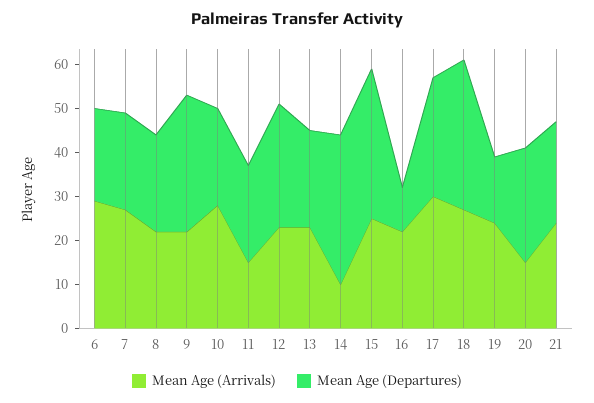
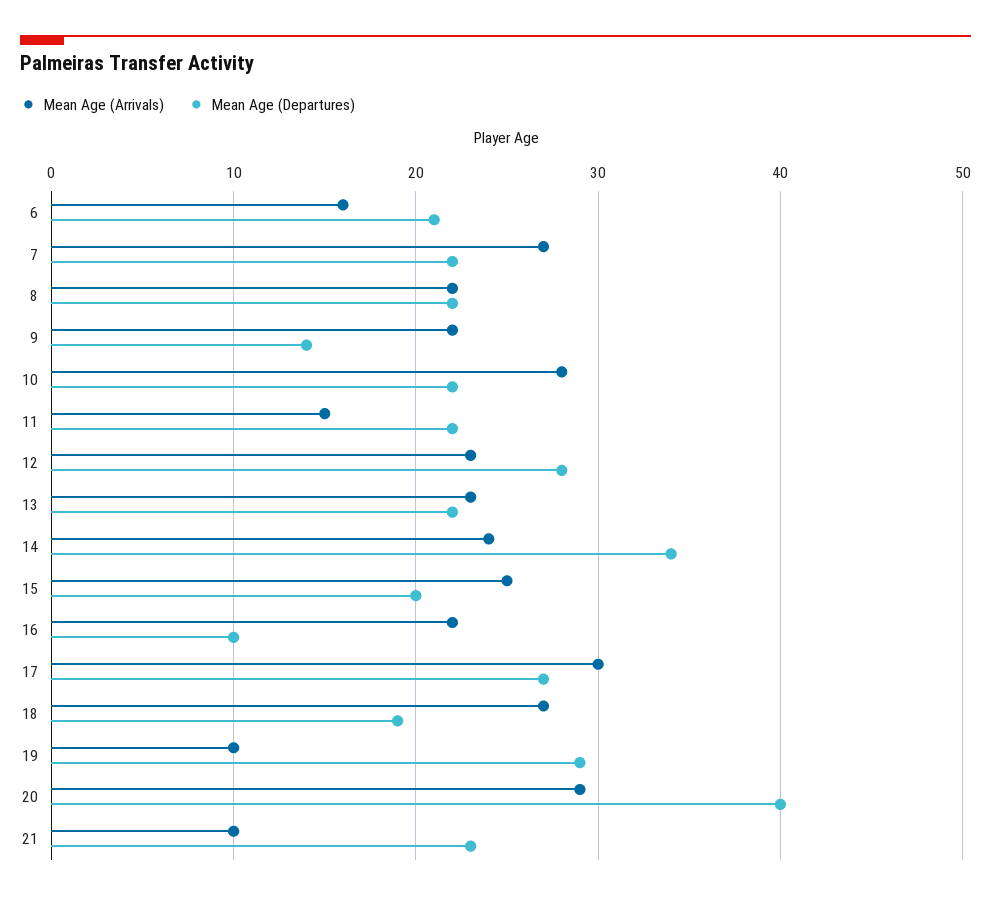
Mean Age (Arrivals), 6: 30 -> 16
Mean Age (Departures), 9: 30 -> 14
Mean Age (Arrivals), 14: 10 -> 24
Mean Age (Departures), 15: 35 -> 20
Mean Age (Departures), 18: 35 -> 19
Mean Age (Arrivals), 19: 25 -> 10
Mean Age (Departures), 19: 15 -> 29
Mean Age (Arrivals), 20: 15 -> 29
Mean Age (Departures), 20: 25 -> 40
Mean Age (Arrivals), 21: 25 -> 10

